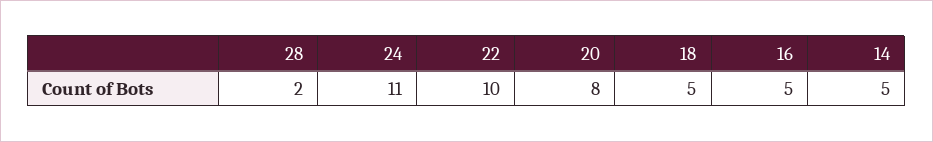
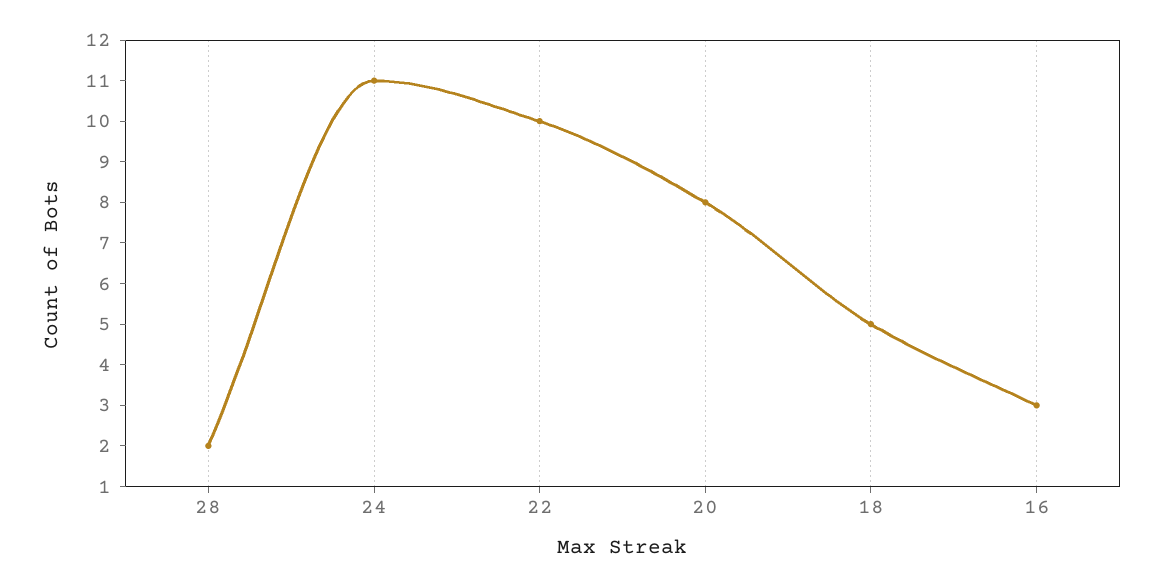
16: 5 -> 3
14: 5 -> none

